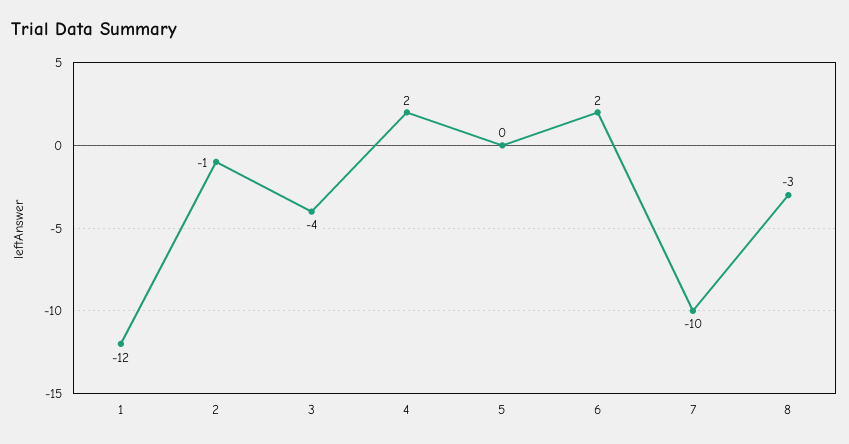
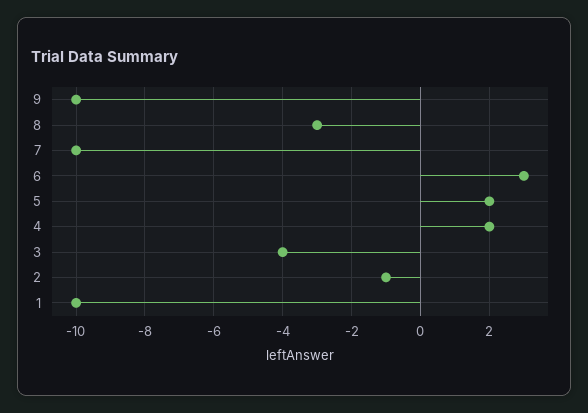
1: -12 -> -10
5: 0 -> 2
6: 2 -> 3
9: none -> -10

